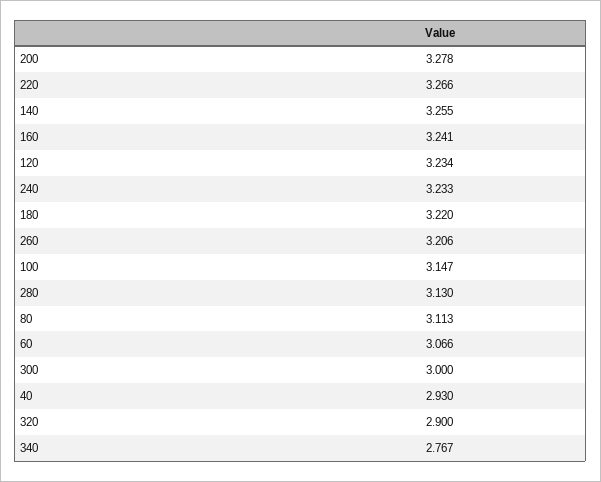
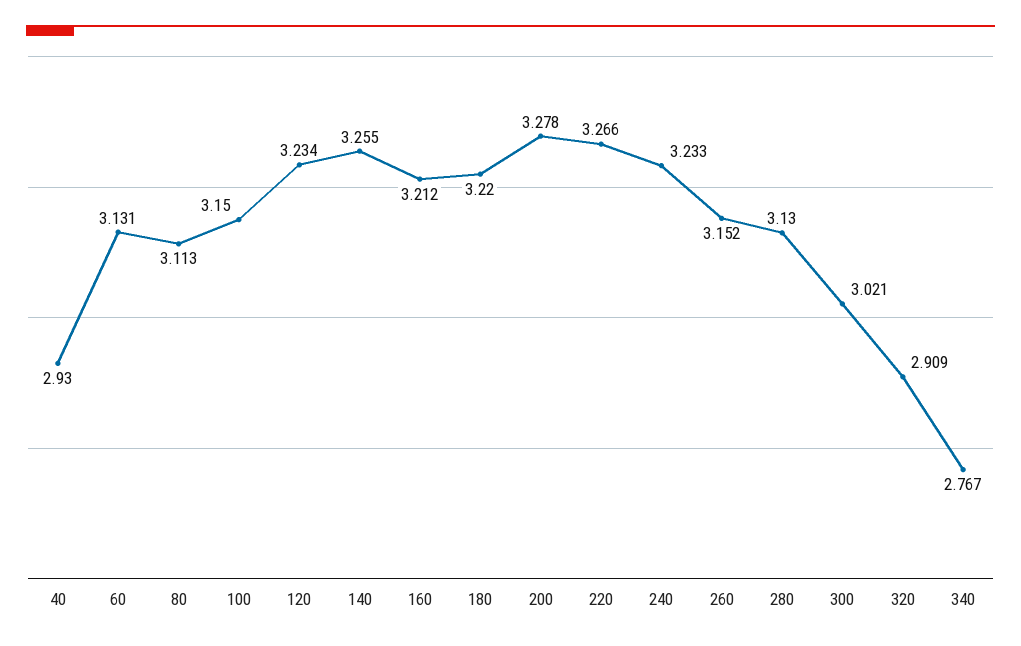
160: 3.241 -> 3.212
260: 3.206 -> 3.152
100: 3.147 -> 3.15
60: 3.066 -> 3.131
300: 3 -> 3.021
320: 2.9 -> 2.909

